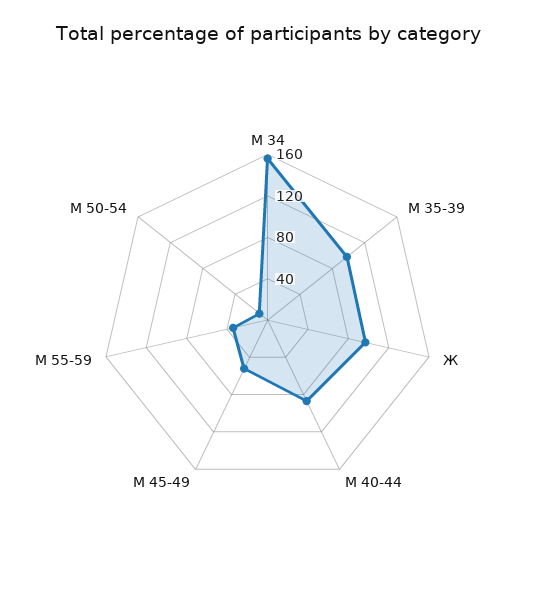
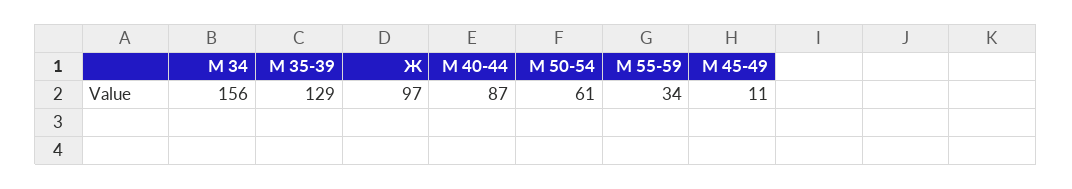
М 35-39: 100 -> 129
М 45-49: 50 -> 11
М 50-54: 10 -> 61

